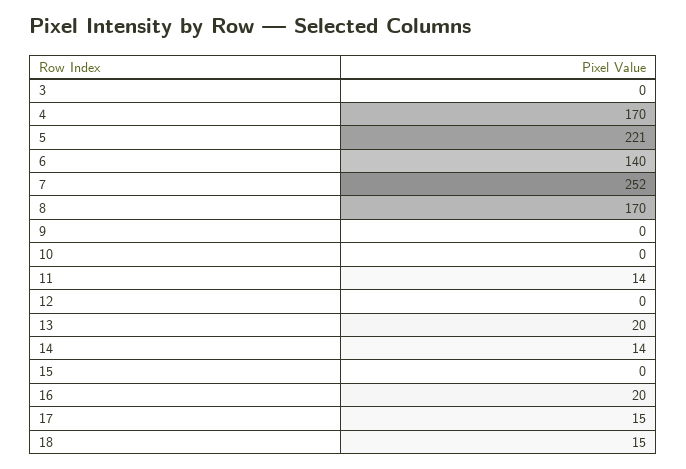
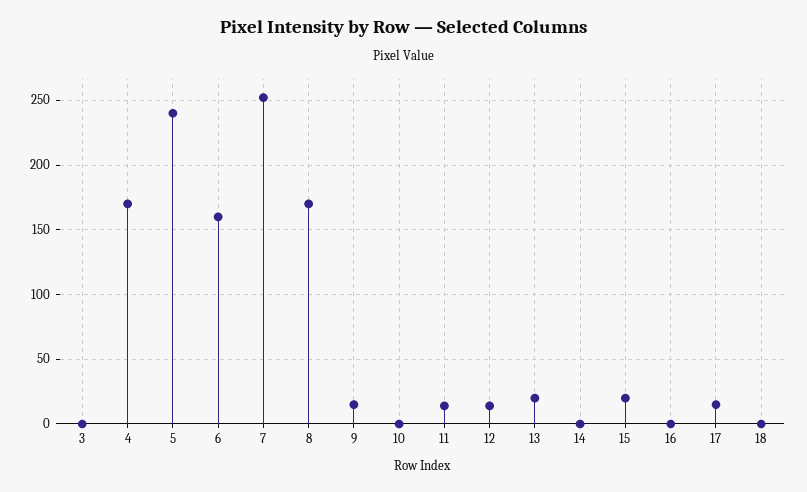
5: 221 -> 240
6: 140 -> 160
9: 0 -> 15
12: 0 -> 15
14: 14 -> 0
15: 0 -> 20
16: 20 -> 0
18: 15 -> 0

